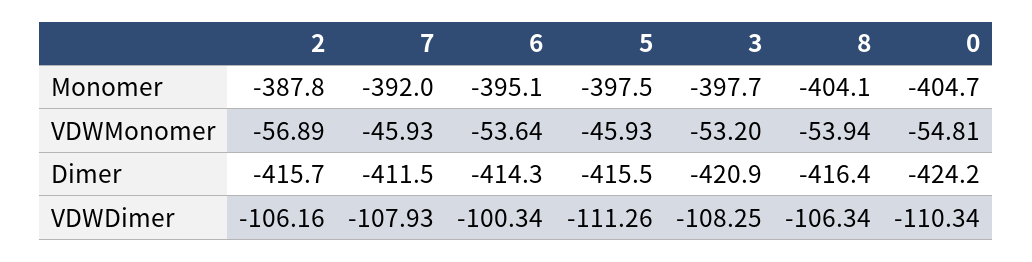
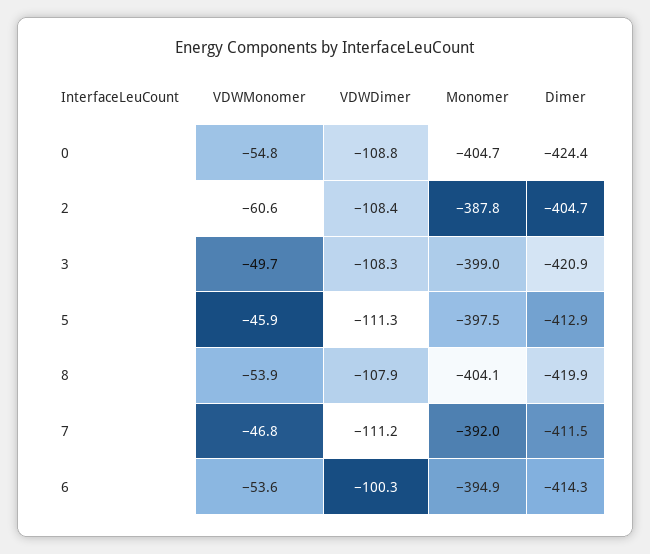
6, Monomer: -395.1 -> -394.9
3, Monomer: -397.7 -> -399
2, VDWMonomer: -56.89 -> -60.6
7, VDWMonomer: -45.93 -> -46.8
3, VDWMonomer: -53.2 -> -49.7
2, Dimer: -415.7 -> -404.7
5, Dimer: -415.5 -> -412.9
8, Dimer: -416.4 -> -419.9
0, Dimer: -424.2 -> -424.4
2, VDWDimer: -106.16 -> -108.4
7, VDWDimer: -107.93 -> -111.2
8, VDWDimer: -106.34 -> -107.9
0, VDWDimer: -110.34 -> -108.8

